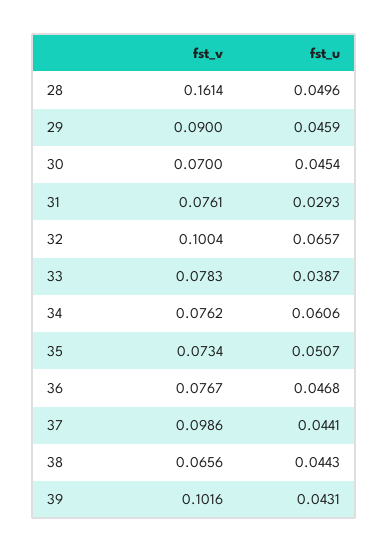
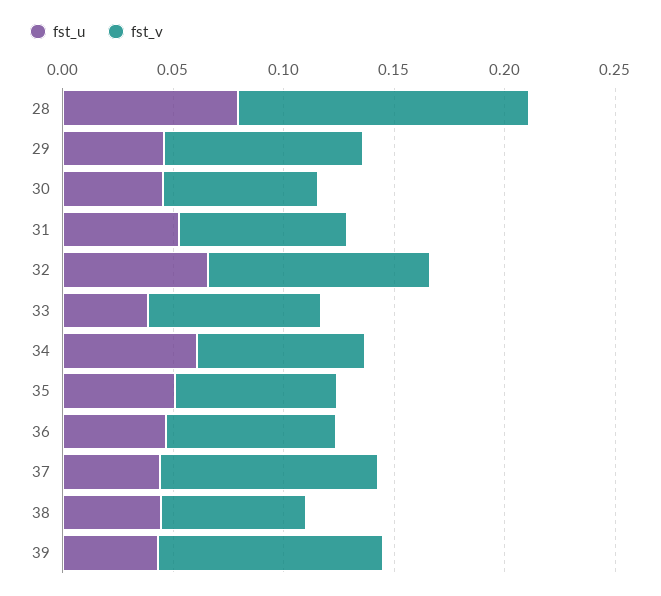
fst_v, 28: 0.1614 -> 0.13
fst_u, 28: 0.0496 -> 0.08
fst_u, 31: 0.0293 -> 0.05

